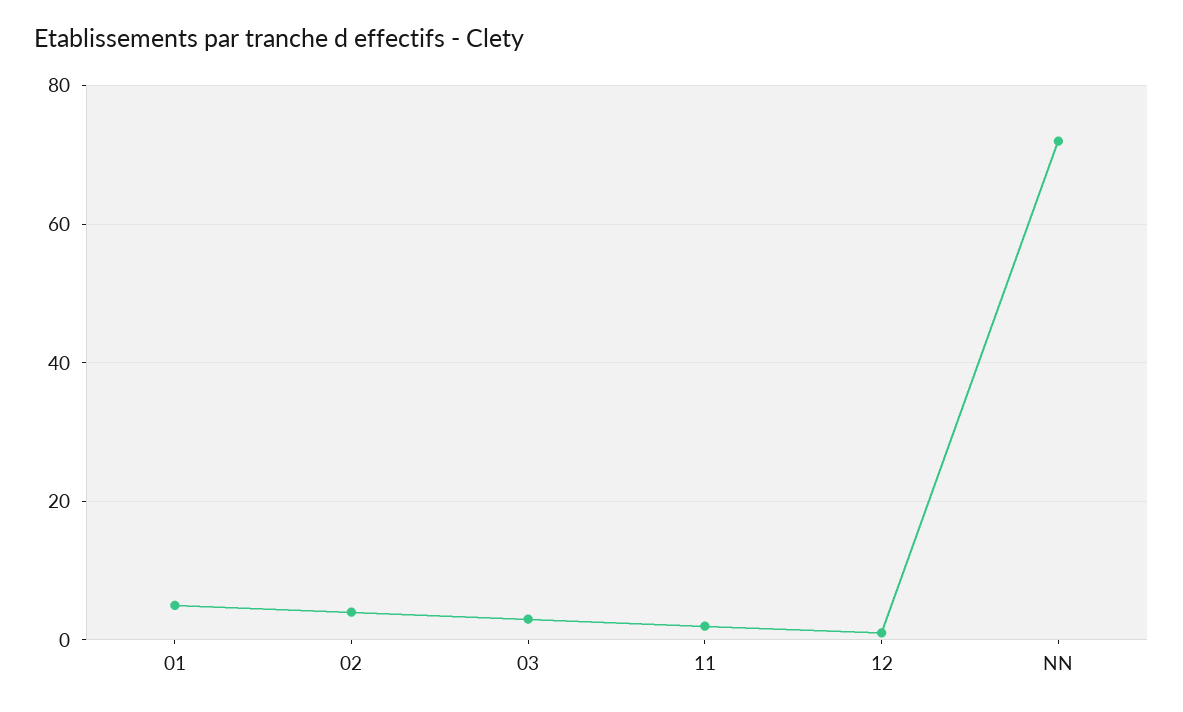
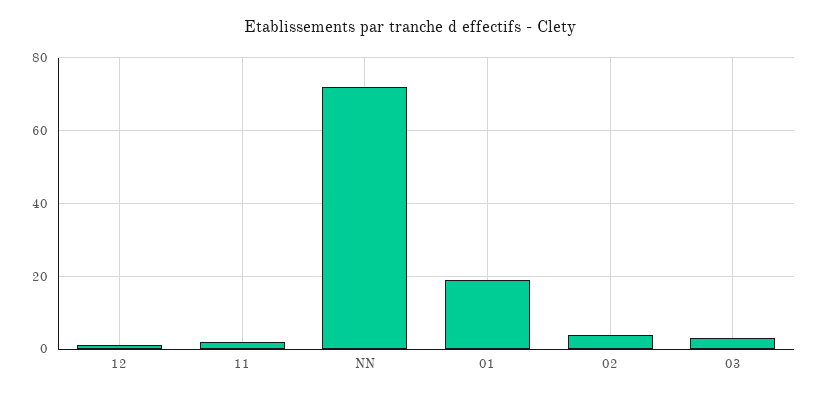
01: 5 -> 20

